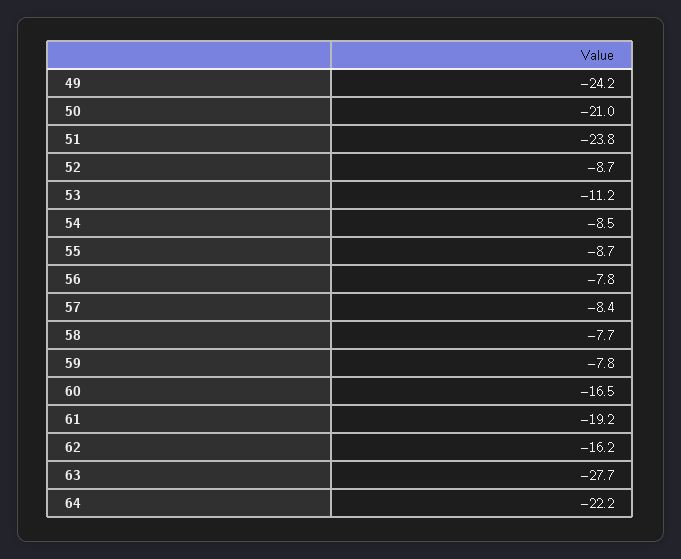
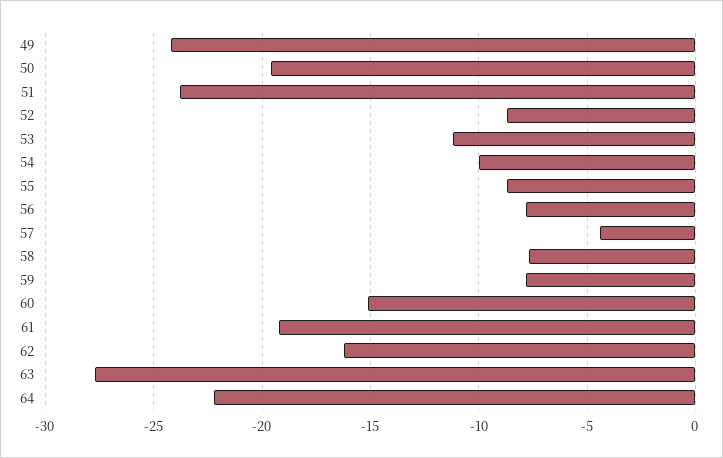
50: -21 -> -19.5
54: -8.5 -> -10
57: -8.4 -> -4.5
60: -16.5 -> -15

